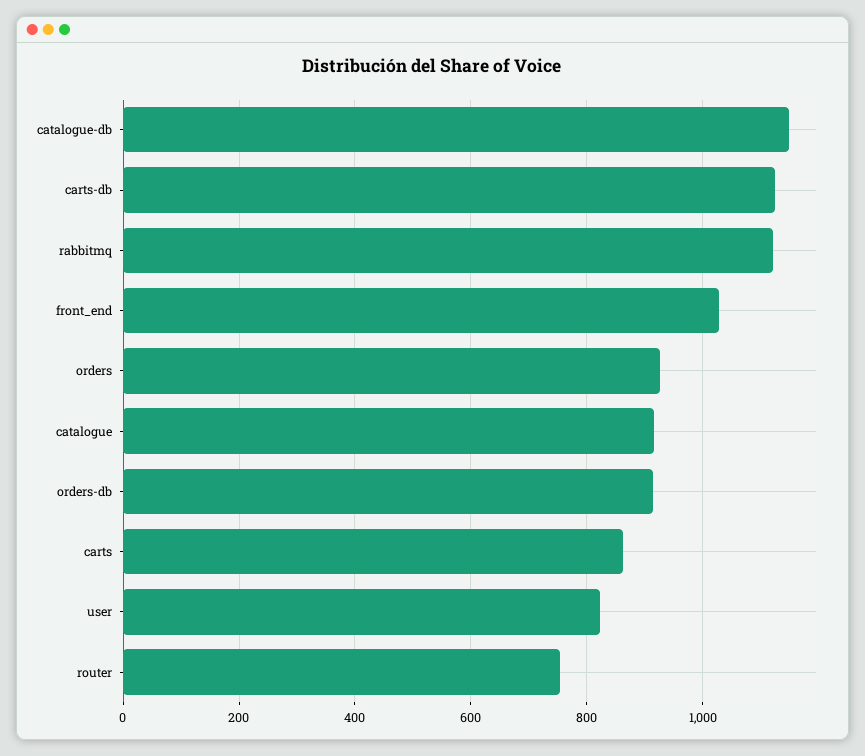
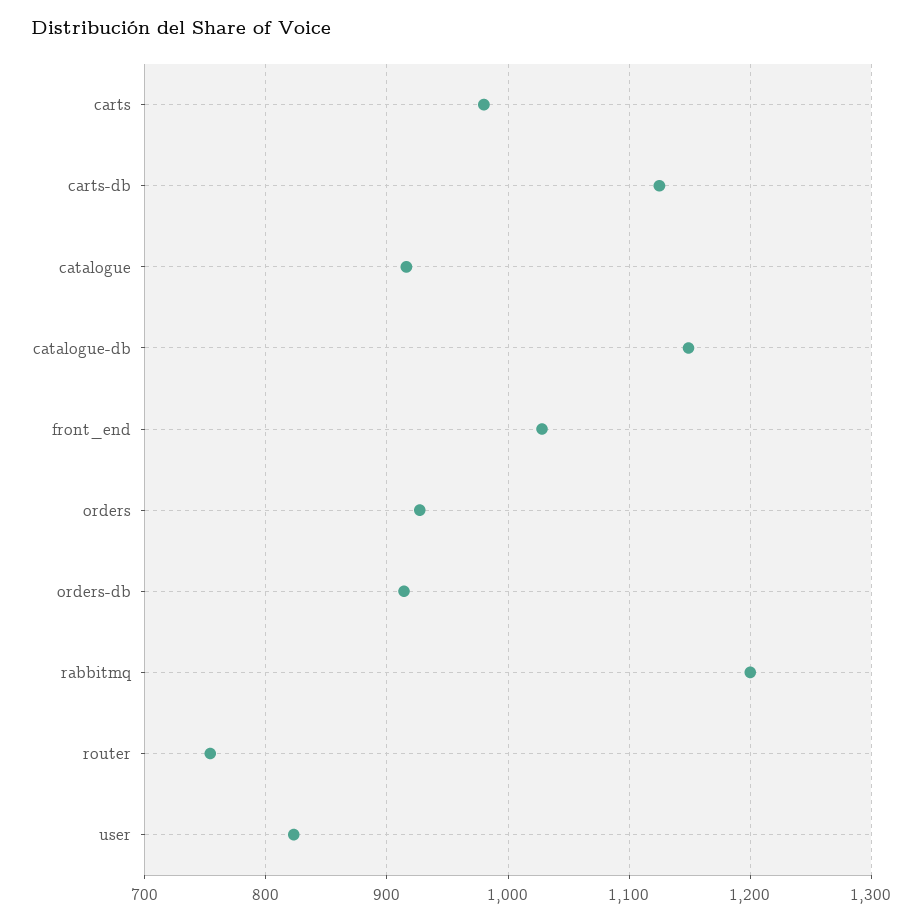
rabbitmq: 1120 -> 1200
carts: 860 -> 980

